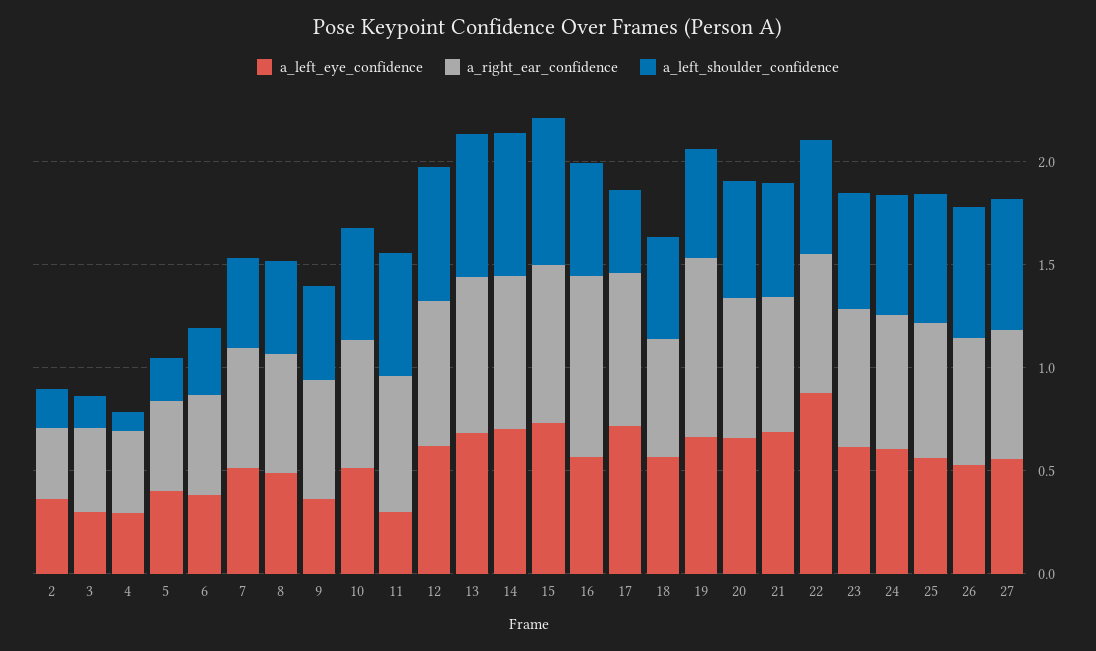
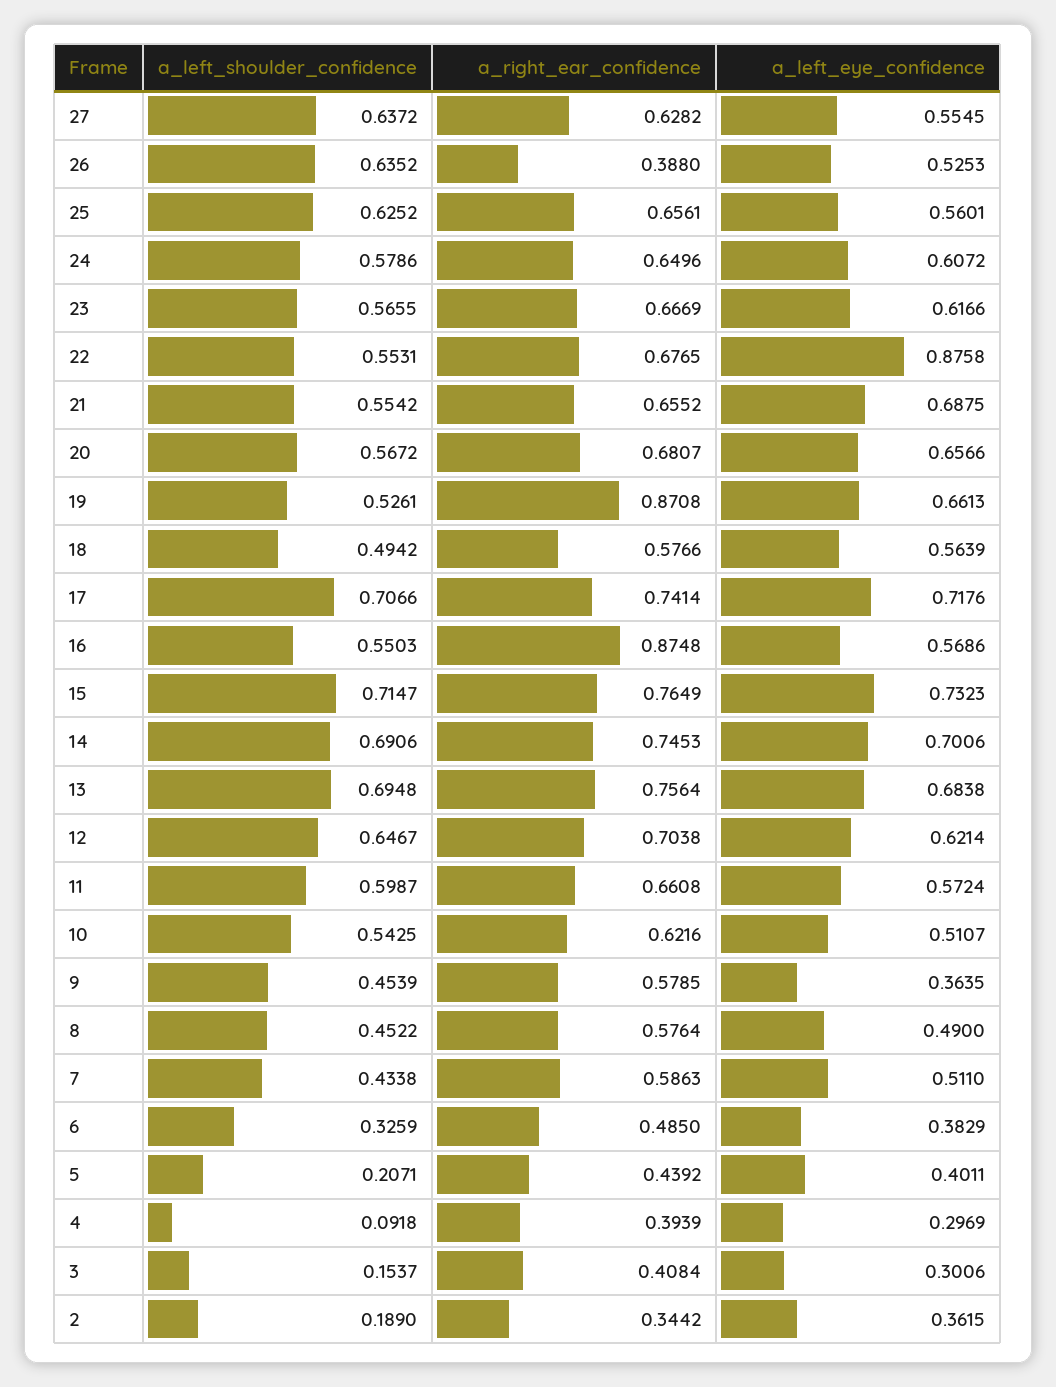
a_left_eye_confidence, 11: 0.3 -> 0.5724
a_left_shoulder_confidence, 17: 0.4 -> 0.7066
a_right_ear_confidence, 26: 0.6 -> 0.388

